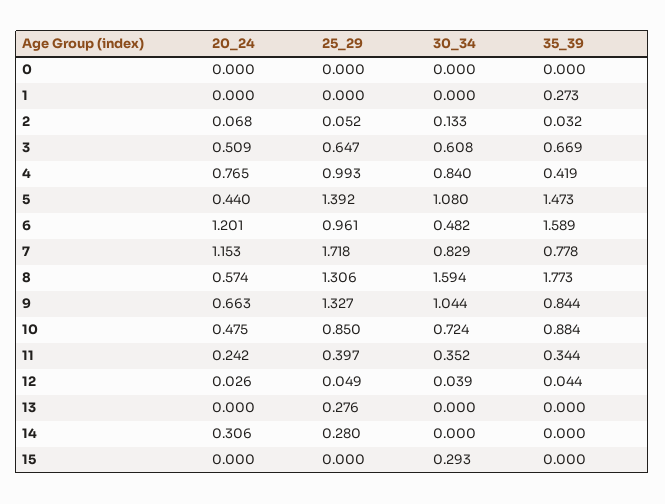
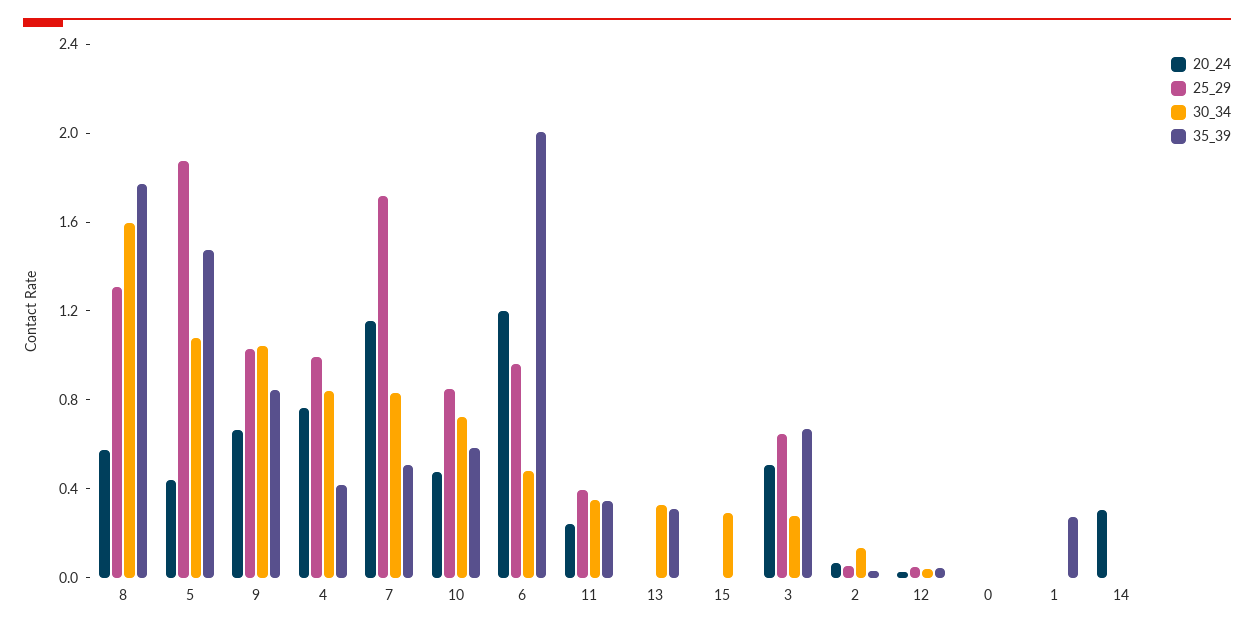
30_34, 3: 0.608 -> 0.3
25_29, 5: 1.392 -> 1.9
35_39, 6: 1.589 -> 2
35_39, 7: 0.778 -> 0.5
25_29, 9: 1.327 -> 1
35_39, 10: 0.884 -> 0.6
25_29, 13: 0.276 -> 0
30_34, 13: 0 -> 0.3
35_39, 13: 0 -> 0.3
25_29, 14: 0.28 -> 0

